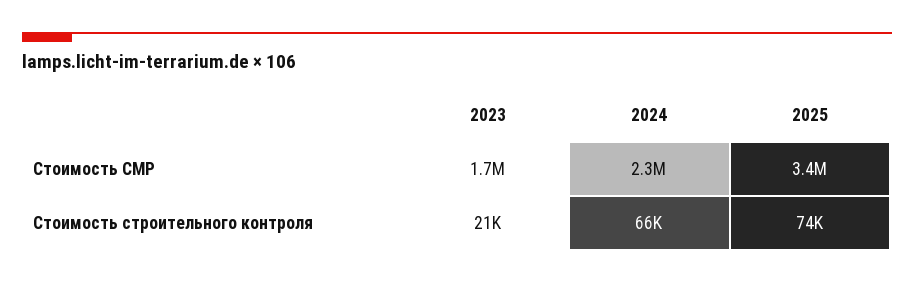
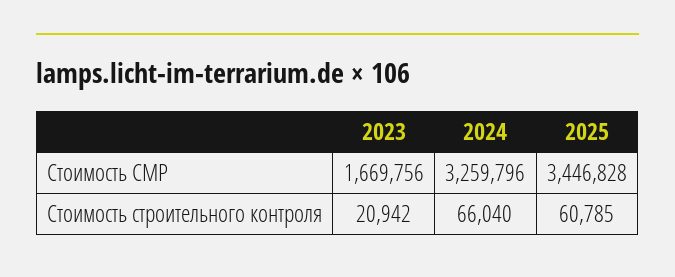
2024, Стоимость СМР: 2300000 -> 3259796
2025, Стоимость строительного контроля: 74000 -> 60785

